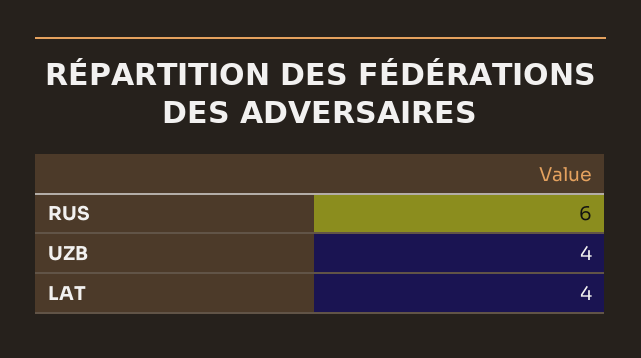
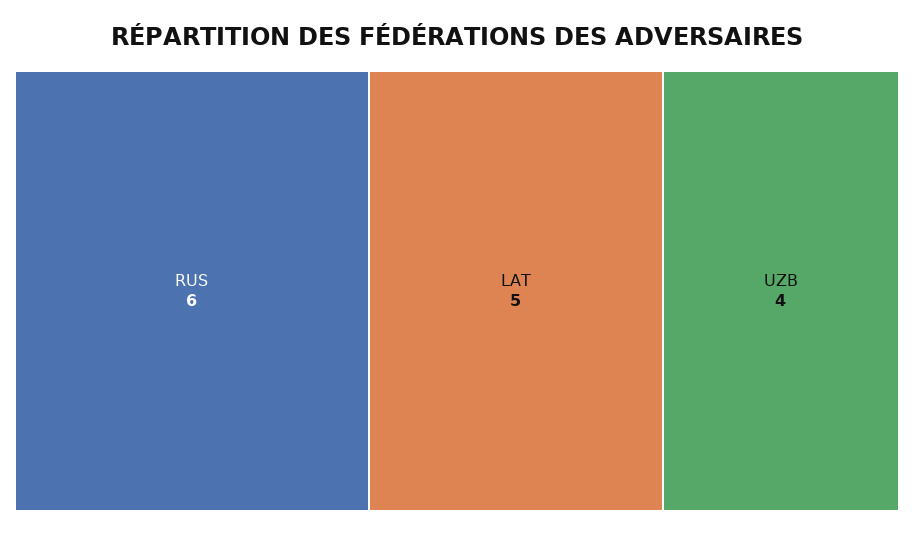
LAT: 4 -> 5

